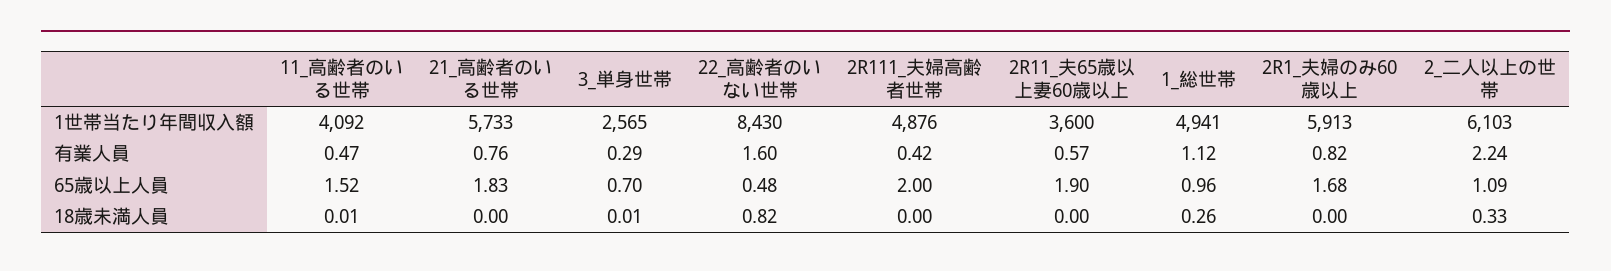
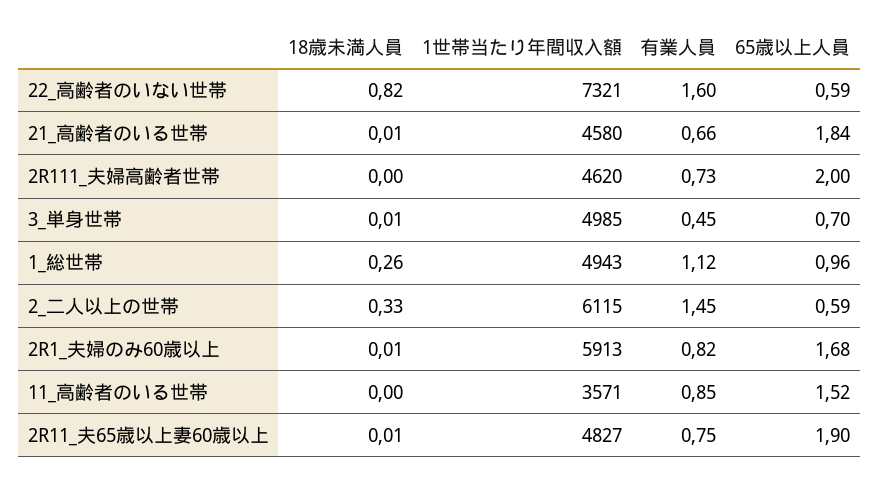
11_高齢者のいる世帯, 1世帯当たり年間収入額: 4092 -> 3571
21_高齢者のいる世帯, 1世帯当たり年間収入額: 5733 -> 4580
3_単身世帯, 1世帯当たり年間収入額: 2565 -> 4985
22_高齢者のいない世帯, 1世帯当たり年間収入額: 8430 -> 7321
2R111_夫婦高齢者世帯, 1世帯当たり年間収入額: 4876 -> 4620
2R11_夫65歳以上妻60歳以上, 1世帯当たり年間収入額: 3600 -> 4827
1_総世帯, 1世帯当たり年間収入額: 4941 -> 4943
2_二人以上の世帯, 1世帯当たり年間収入額: 6103 -> 6115
11_高齢者のいる世帯, 有業人員: 0.47 -> 0.85
21_高齢者のいる世帯, 有業人員: 0.76 -> 0.66
3_単身世帯, 有業人員: 0.29 -> 0.45
2R111_夫婦高齢者世帯, 有業人員: 0.42 -> 0.73
2R11_夫65歳以上妻60歳以上, 有業人員: 0.57 -> 0.75
2_二人以上の世帯, 有業人員: 2.24 -> 1.45
21_高齢者のいる世帯, 65歳以上人員: 1.83 -> 1.84
22_高齢者のいない世帯, 65歳以上人員: 0.48 -> 0.59
2_二人以上の世帯, 65歳以上人員: 1.09 -> 0.59
11_高齢者のいる世帯, 18歳未満人員: 0.01 -> 0
21_高齢者のいる世帯, 18歳未満人員: 0 -> 0.01
2R11_夫65歳以上妻60歳以上, 18歳未満人員: 0 -> 0.01
2R1_夫婦のみ60歳以上, 18歳未満人員: 0 -> 0.01

